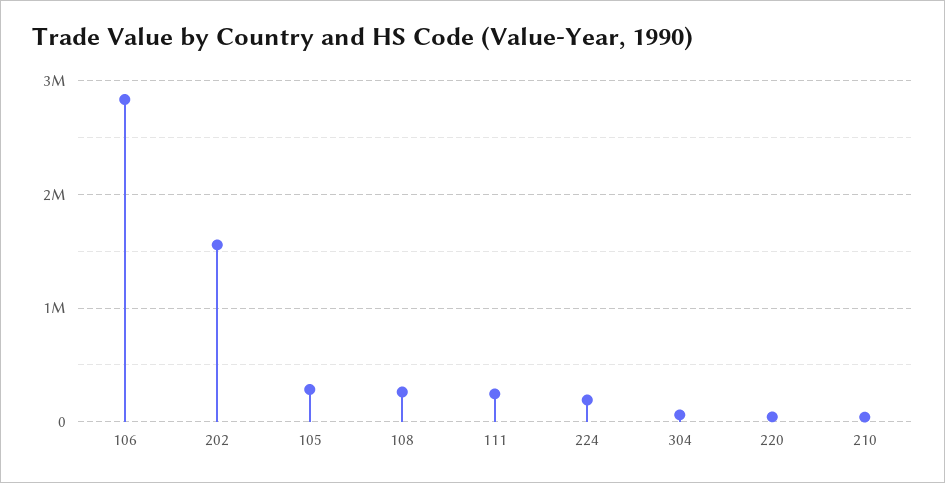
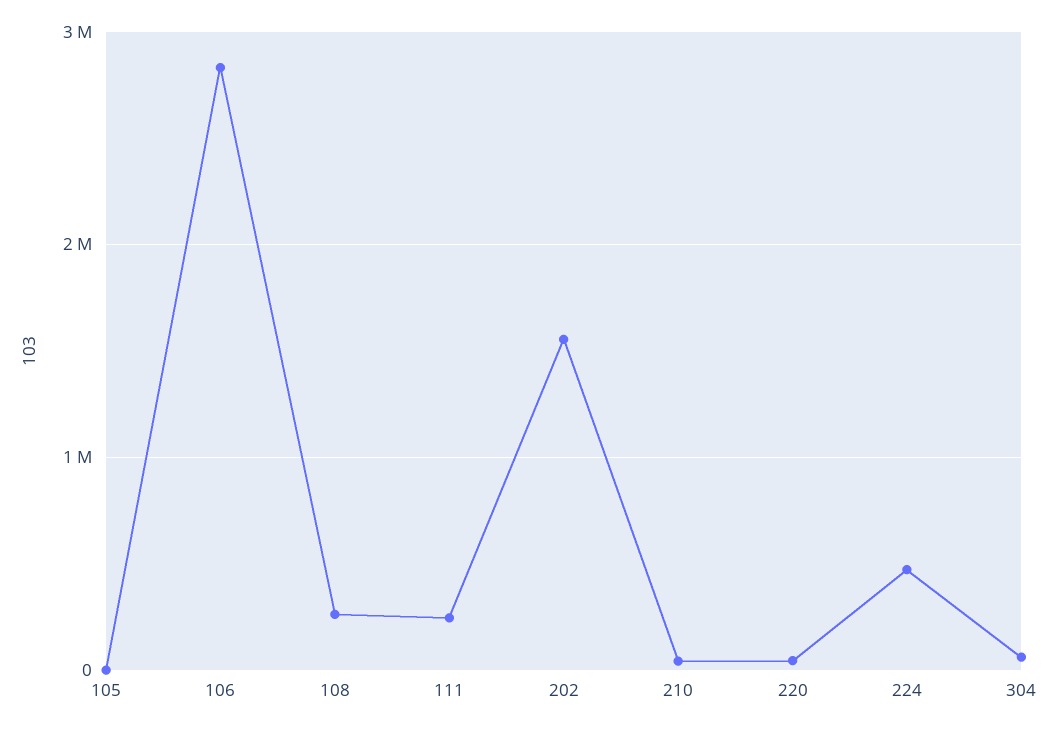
105: 300000 -> 0
224: 200000 -> 500000

